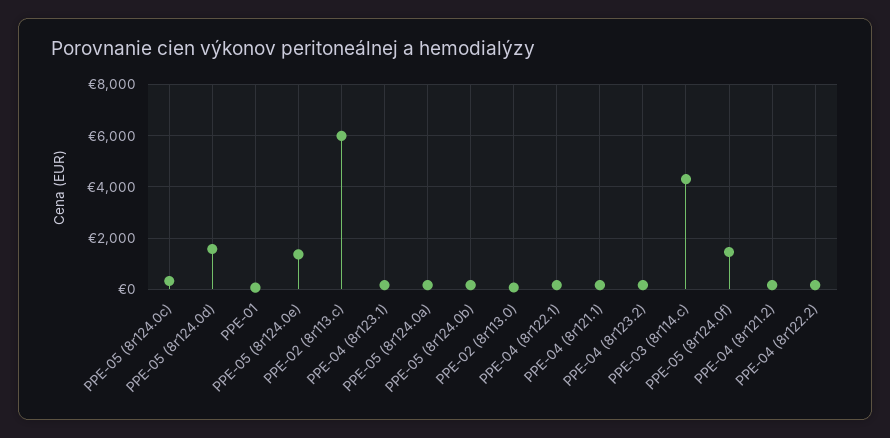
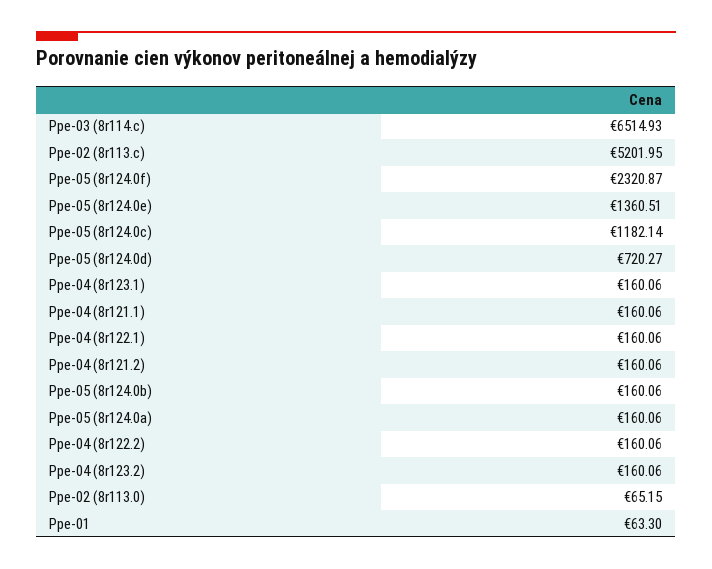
PPE-05 (8r124.0c): 250 -> 1182.14
PPE-05 (8r124.0d): 1500 -> 720.27
PPE-02 (8r113.c): 6000 -> 5201.95
PPE-03 (8r114.c): 4250 -> 6514.93
PPE-05 (8r124.0f): 1500 -> 2320.87

